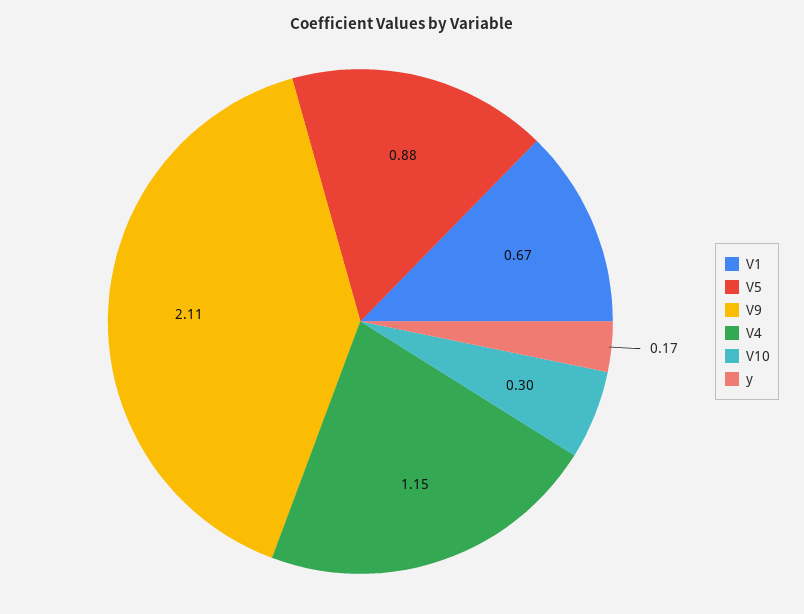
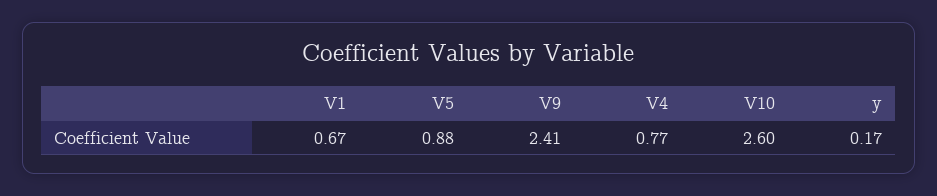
V9: 2.11 -> 2.41
V4: 1.15 -> 0.77
V10: 0.3 -> 2.6

